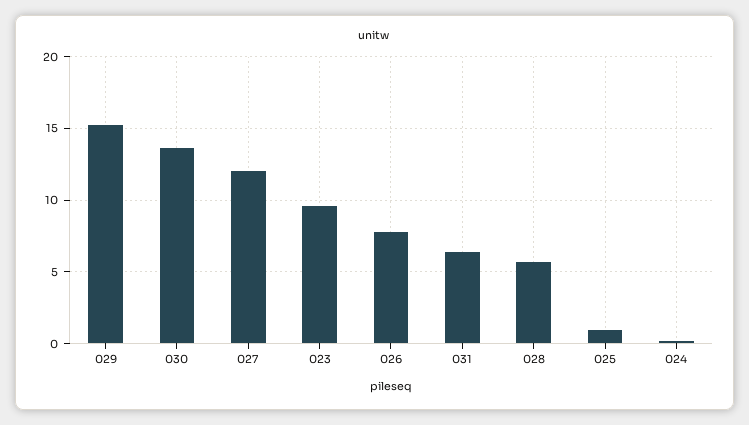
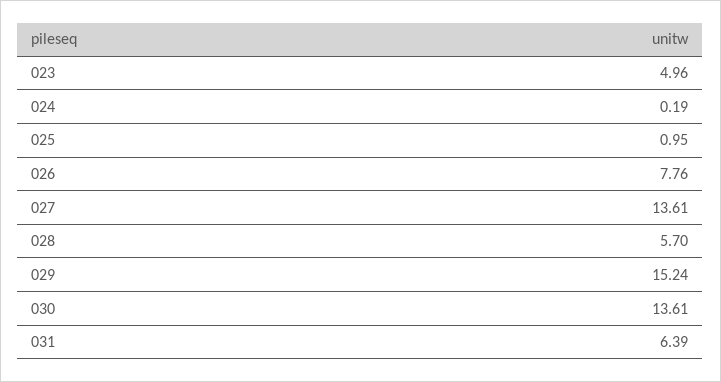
027: 12 -> 13.61
023: 9.5 -> 4.96

